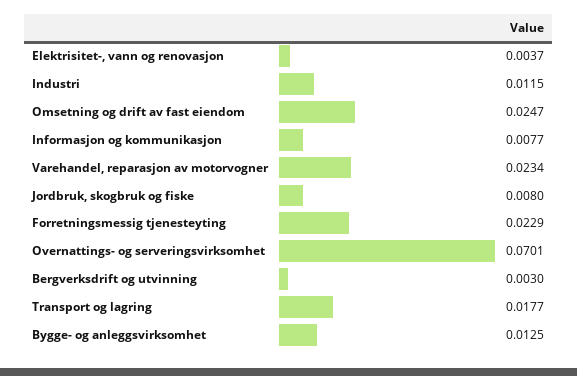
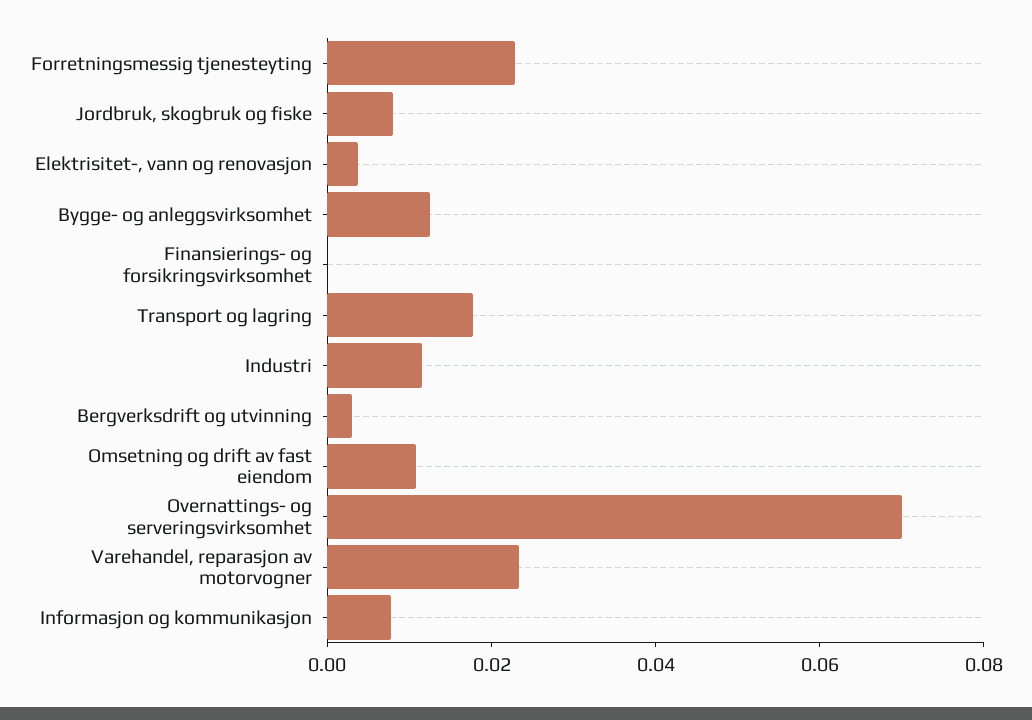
Omsetning og drift av fast eiendom: 0.0247 -> 0.01
Finansierings- og forsikringsvirksomhet: none -> 0

